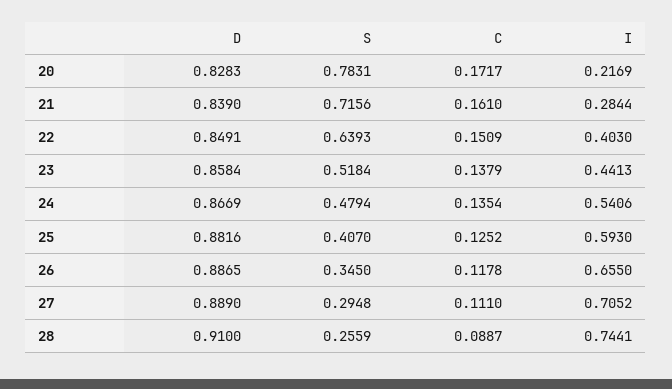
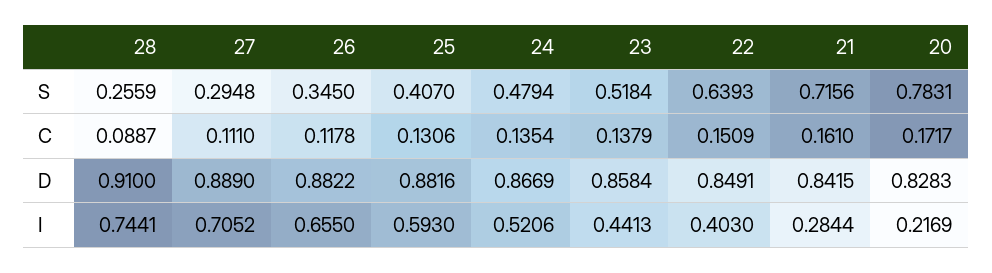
D, 21: 0.839 -> 0.8415
I, 24: 0.5406 -> 0.5206
C, 25: 0.1252 -> 0.1306
D, 26: 0.8865 -> 0.8822

